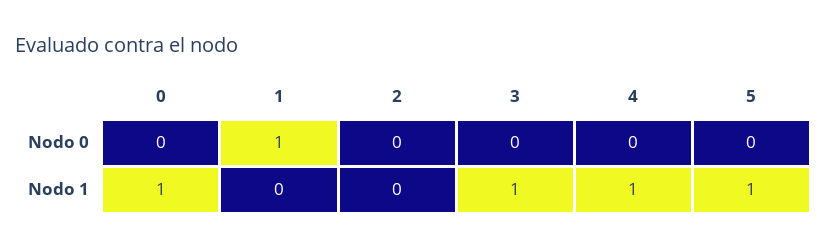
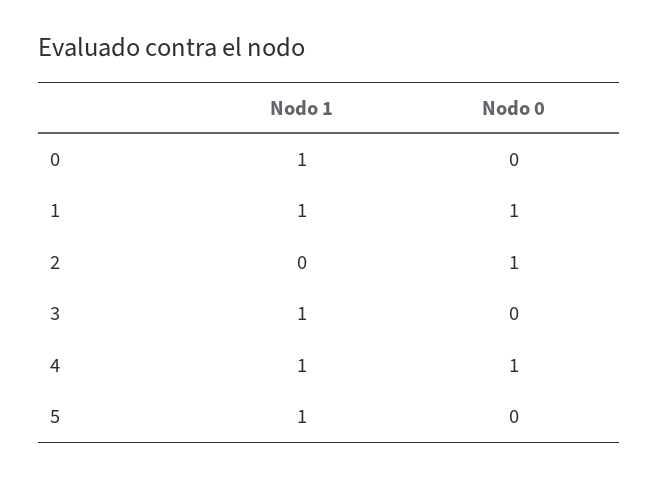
2, Nodo 0: 0 -> 1
4, Nodo 0: 0 -> 1
1, Nodo 1: 0 -> 1

